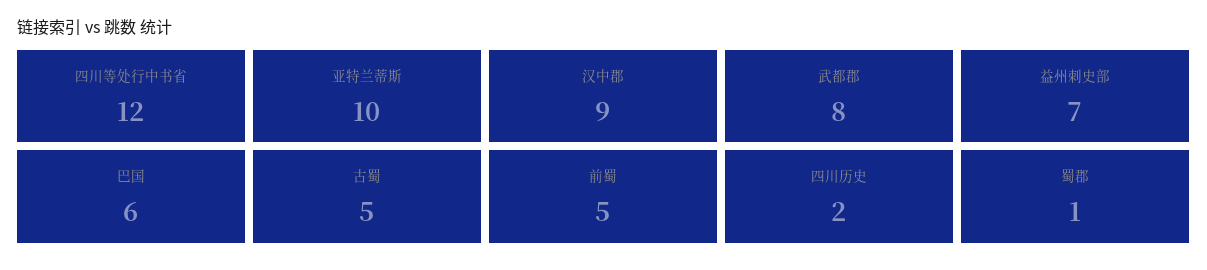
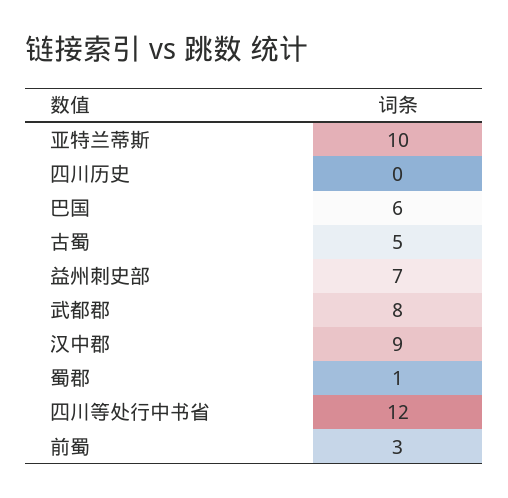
前蜀: 5 -> 3
四川历史: 2 -> 0

